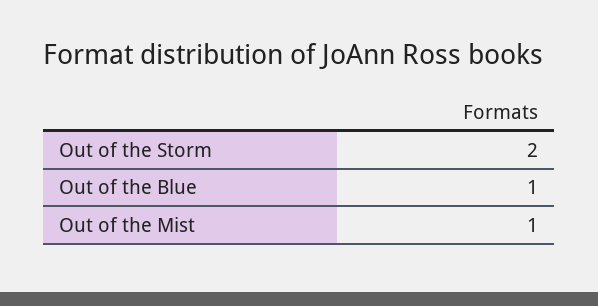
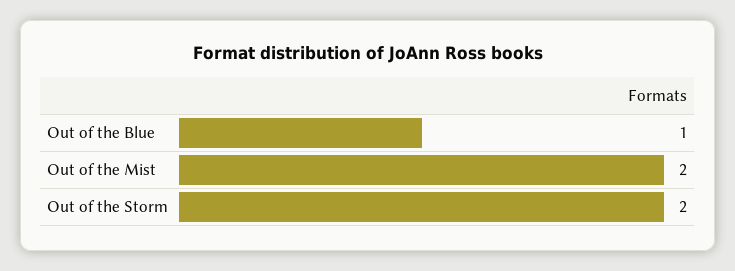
Out of the Mist: 1 -> 2

